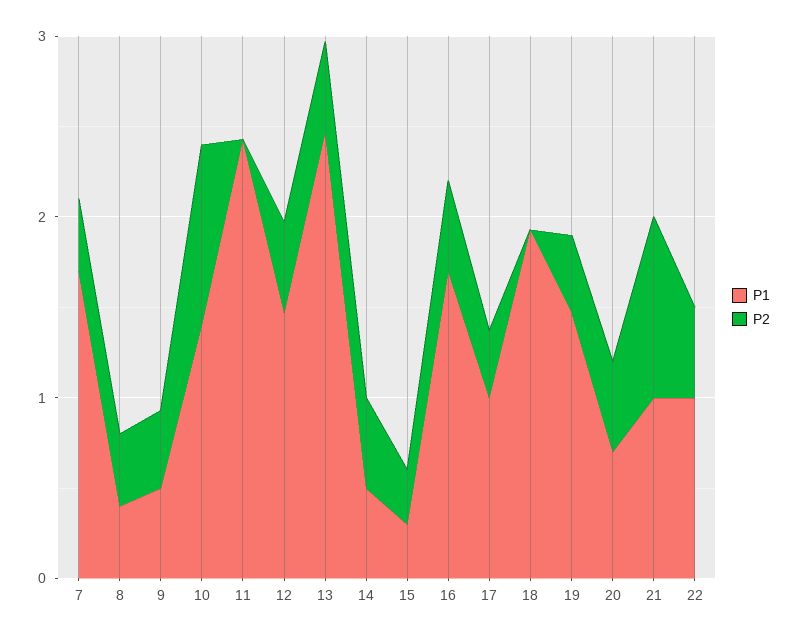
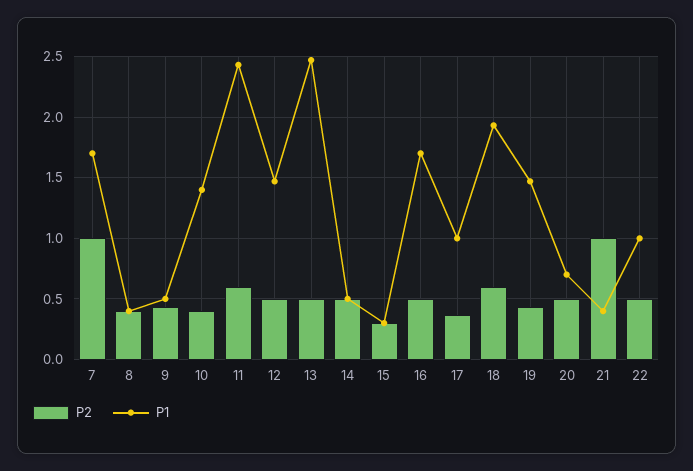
P2, 7: 0.4 -> 1
P2, 10: 1 -> 0.4
P2, 11: 0 -> 0.6
P2, 18: 0 -> 0.6
P1, 21: 1 -> 0.4

